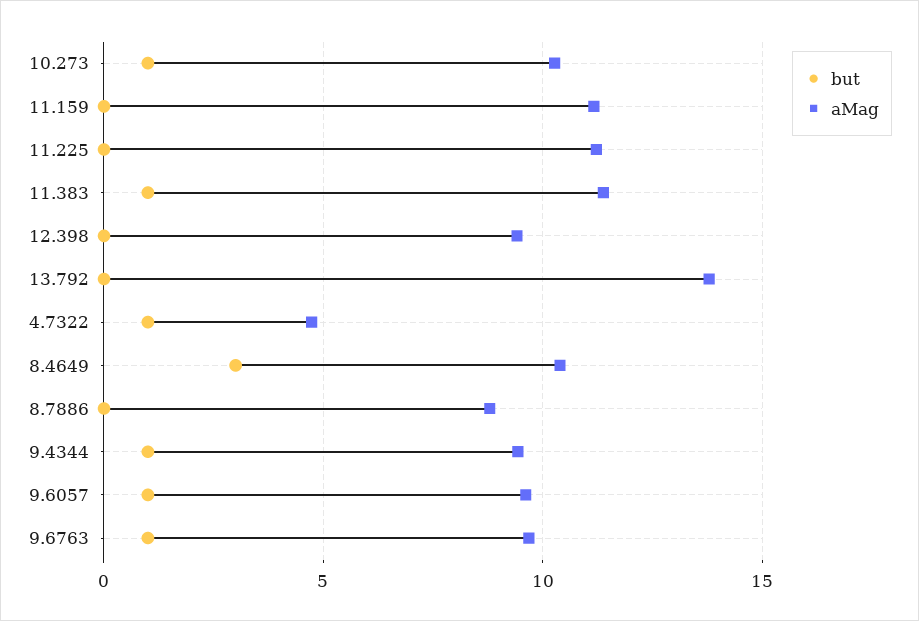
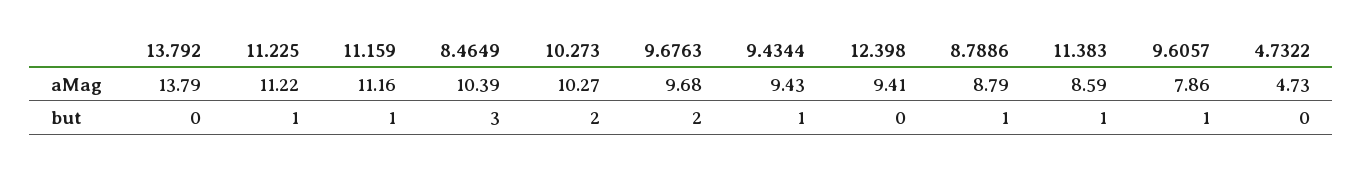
but, 10.273: 1 -> 2
but, 11.159: 0 -> 1
but, 11.225: 0 -> 1
aMag, 11.383: 11.5 -> 8.59
but, 4.7322: 1 -> 0
but, 8.7886: 0 -> 1
aMag, 9.6057: 9.5 -> 7.86
but, 9.6763: 1 -> 2

